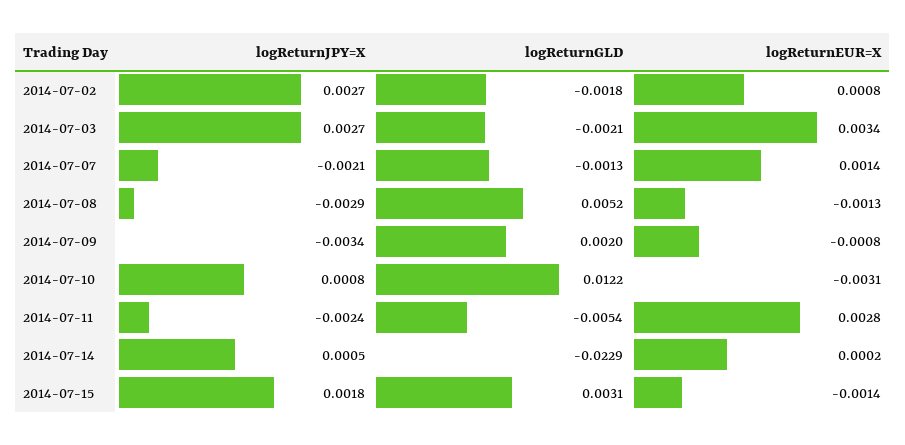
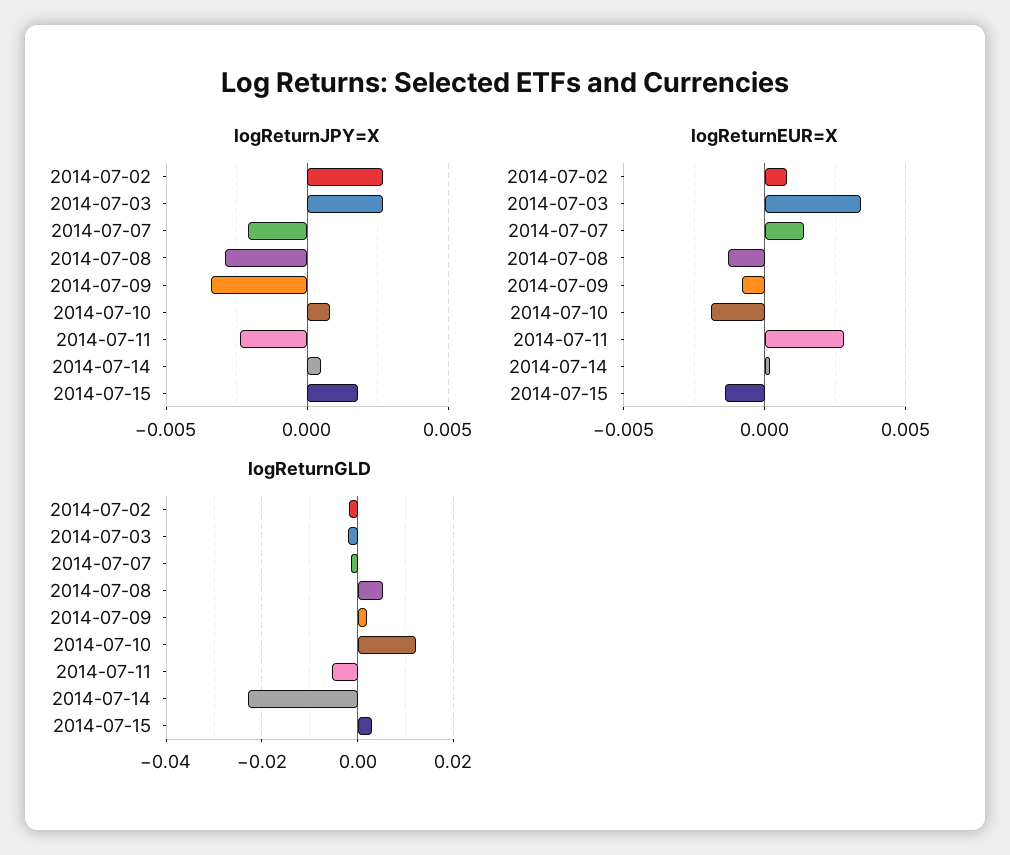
logReturnEUR=X, 2014-07-10: -0.0031 -> -0.002

